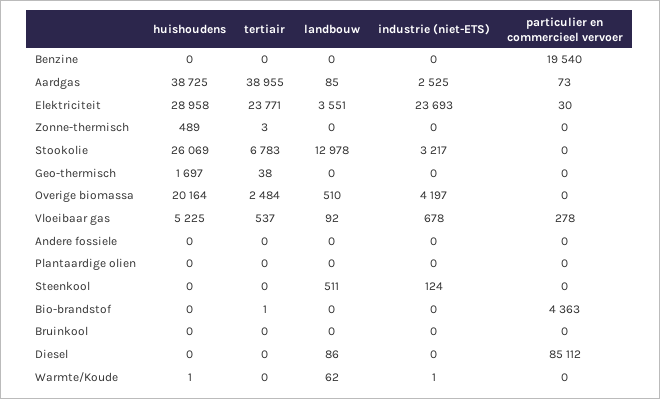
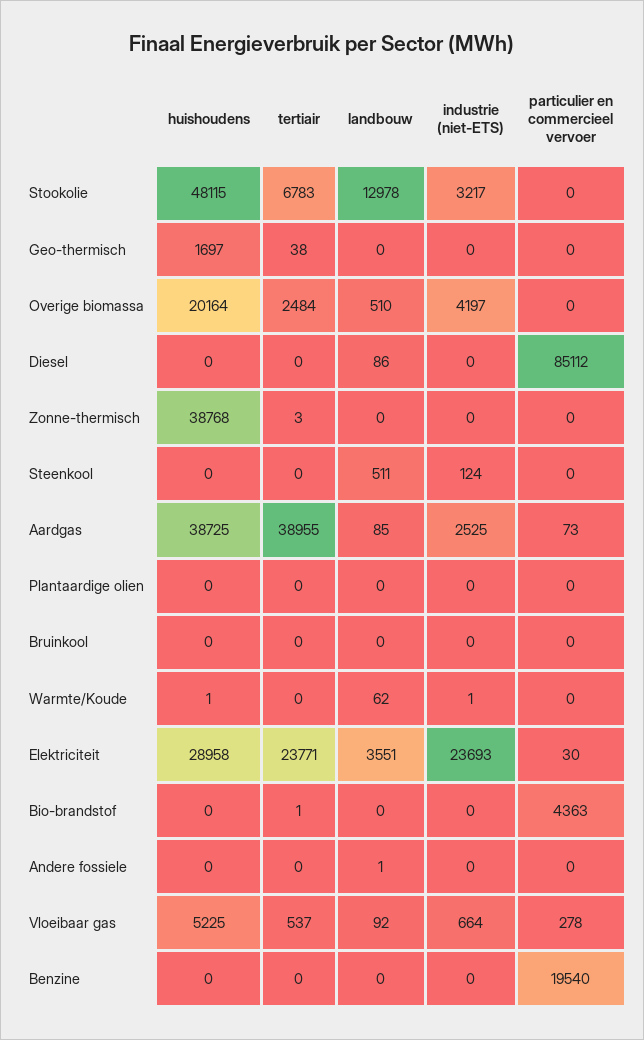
huishoudens, Zonne-thermisch: 489 -> 38768
huishoudens, Stookolie: 26069 -> 48115
industrie (niet-ETS), Vloeibaar gas: 678 -> 664
landbouw, Andere fossiele: 0 -> 1

